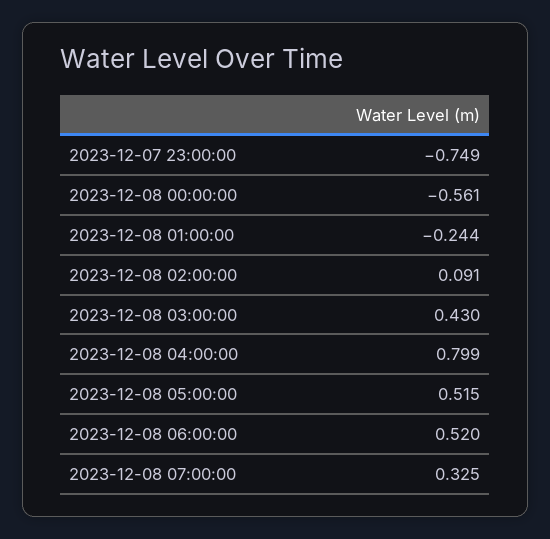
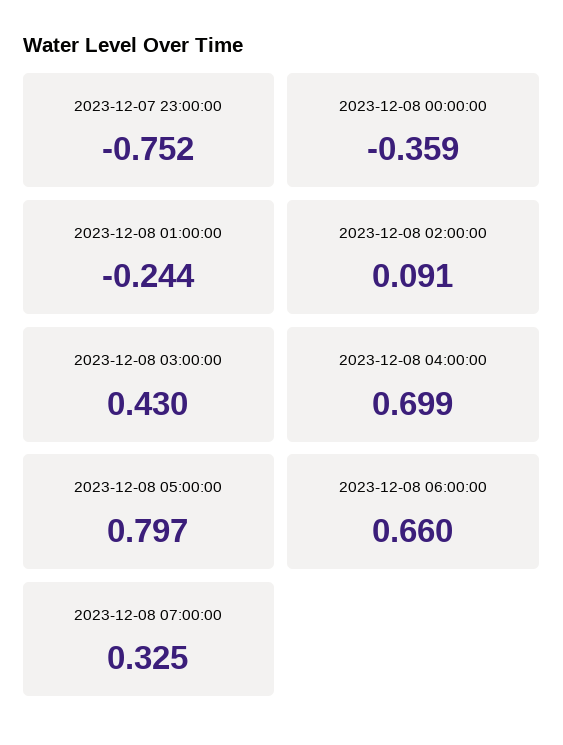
2023-12-07 23:00:00: -0.749 -> -0.752
2023-12-08 00:00:00: -0.561 -> -0.359
2023-12-08 04:00:00: 0.799 -> 0.699
2023-12-08 05:00:00: 0.515 -> 0.797
2023-12-08 06:00:00: 0.52 -> 0.66

